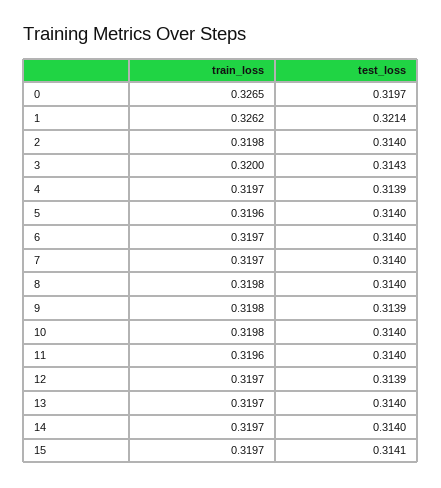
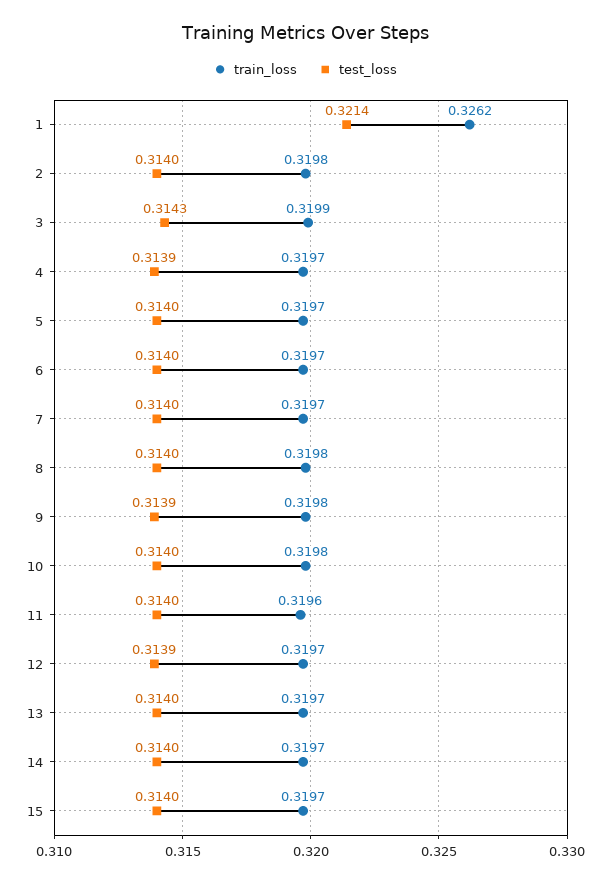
train_loss, 0: 0.3265 -> none
test_loss, 0: 0.3197 -> none
train_loss, 3: 0.32 -> 0.3199
train_loss, 5: 0.3196 -> 0.3197
test_loss, 15: 0.3141 -> 0.314

